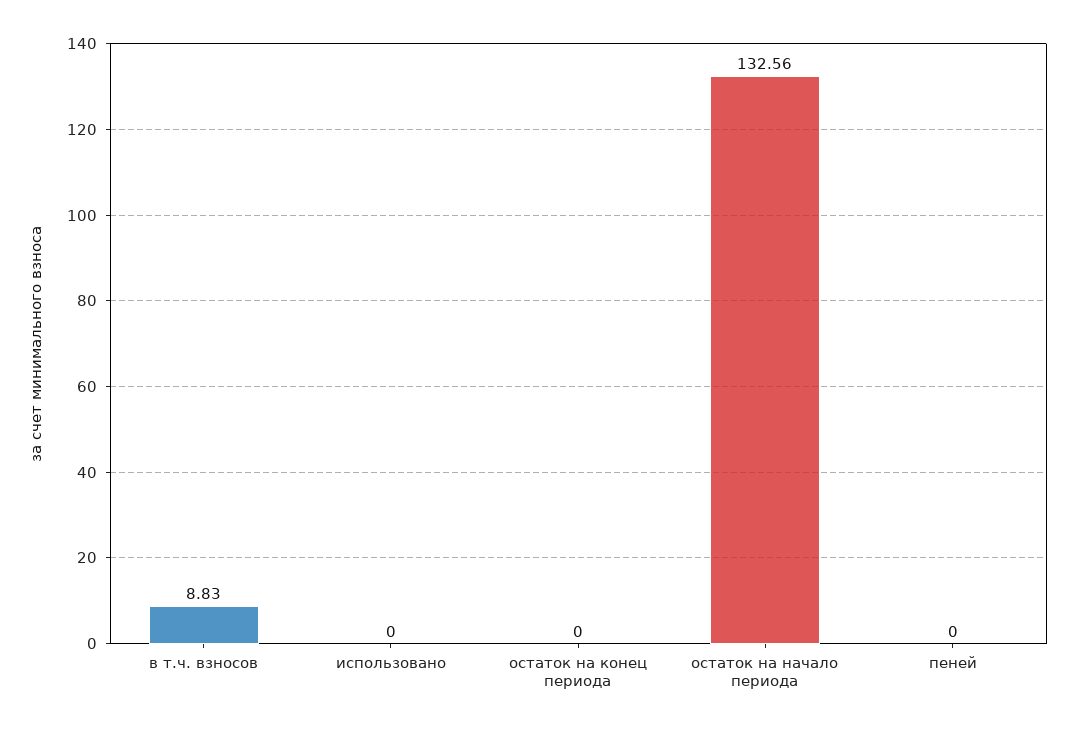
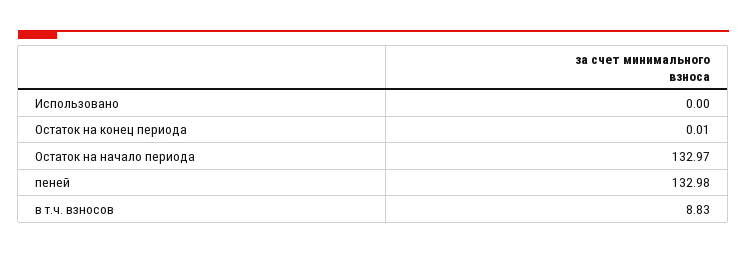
остаток на конец периода: 0 -> 0.01
остаток на начало периода: 132.56 -> 132.97
пеней: 0 -> 132.98

